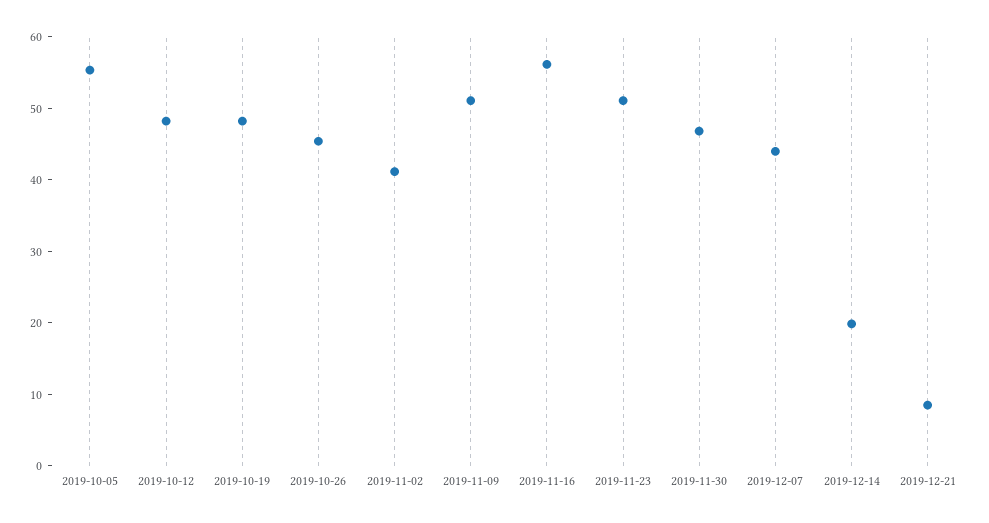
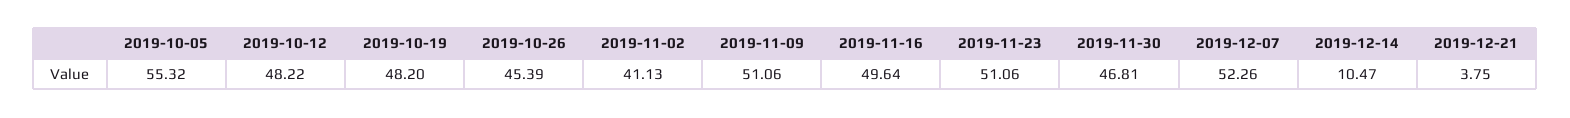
2019-11-16: 56 -> 49.64
2019-12-07: 44 -> 52.26
2019-12-14: 20 -> 10.47
2019-12-21: 8 -> 3.75

